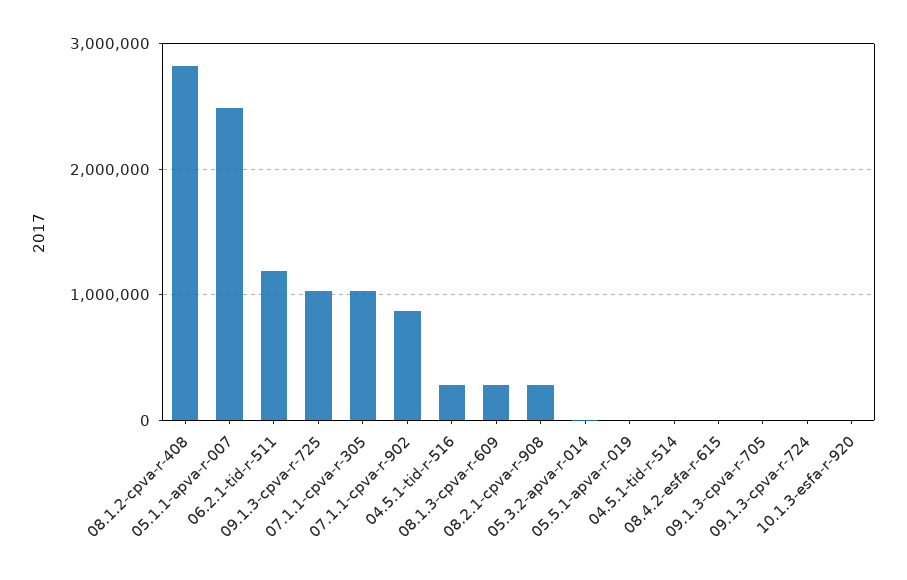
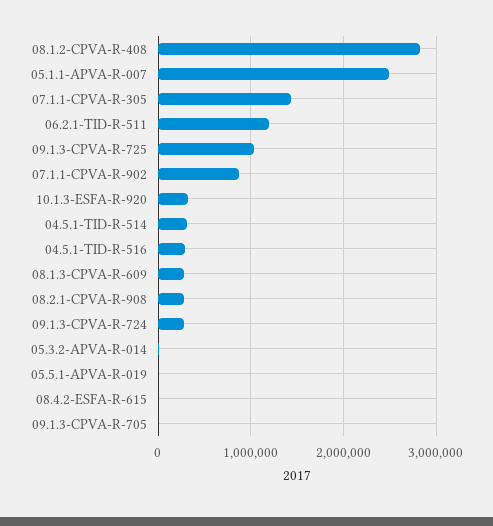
07.1.1-cpva-r-305: 1000000 -> 1400000
04.5.1-tid-r-514: 0 -> 300000
09.1.3-cpva-r-724: 0 -> 300000
10.1.3-esfa-r-920: 0 -> 300000

